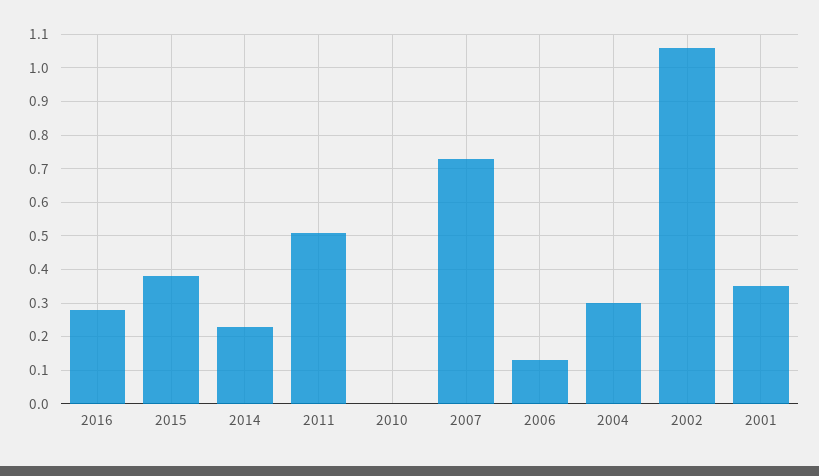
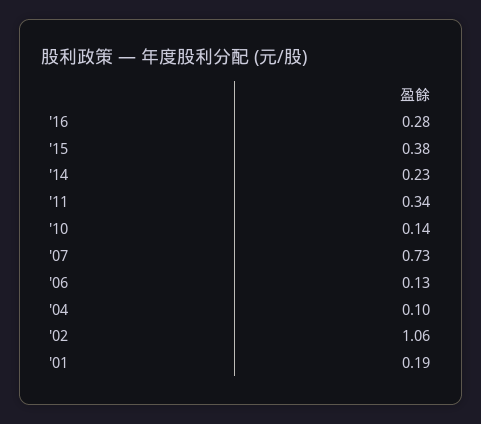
2011: 0.5 -> 0.34
2010: 0 -> 0.14
2004: 0.3 -> 0.1
2001: 0.35 -> 0.19

